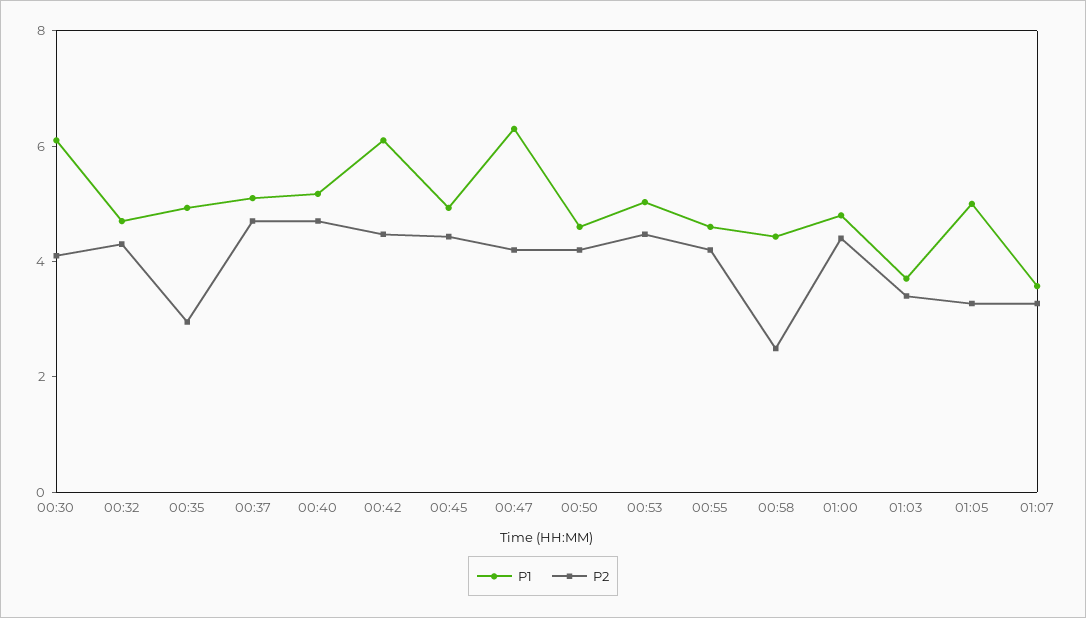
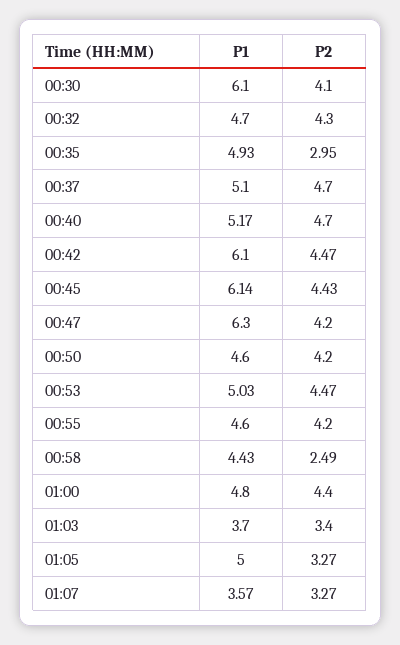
P1, 00:45: 5 -> 6.14

